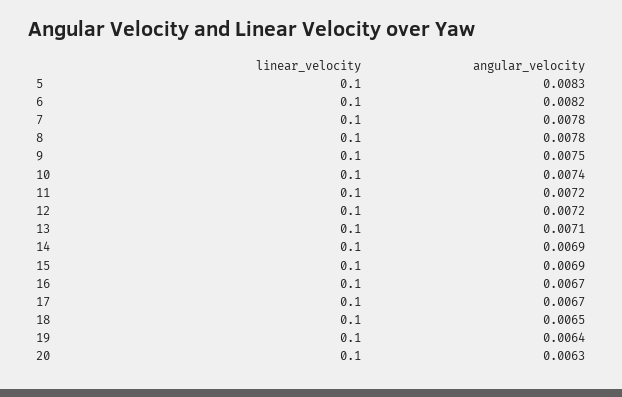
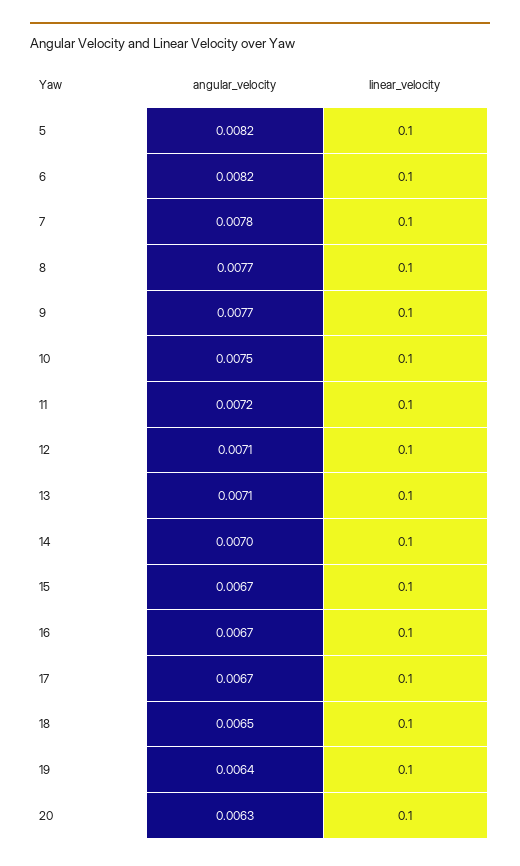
angular_velocity, 5: 0.0083 -> 0.0082
angular_velocity, 8: 0.0078 -> 0.0077
angular_velocity, 9: 0.0075 -> 0.0077
angular_velocity, 10: 0.0074 -> 0.0075
angular_velocity, 12: 0.0072 -> 0.0071
angular_velocity, 14: 0.0069 -> 0.007
angular_velocity, 15: 0.0069 -> 0.0067

